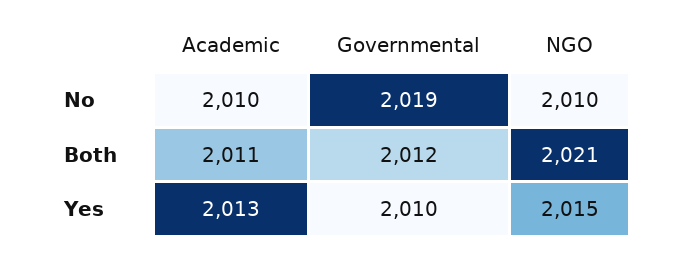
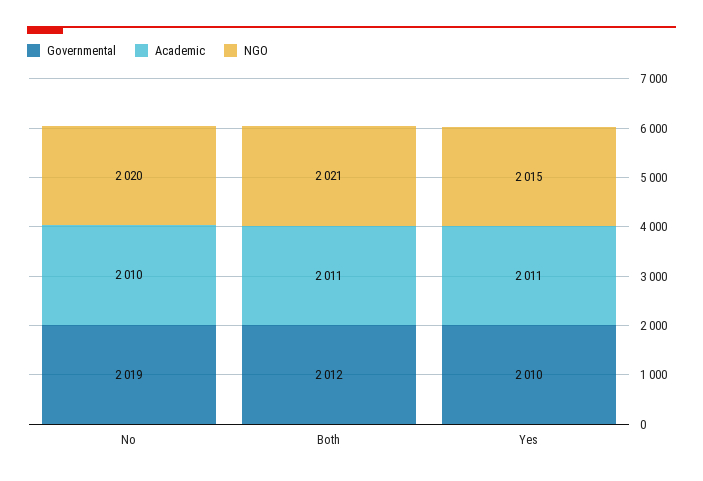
NGO, No: 2010 -> 2020
Academic, Yes: 2013 -> 2011

